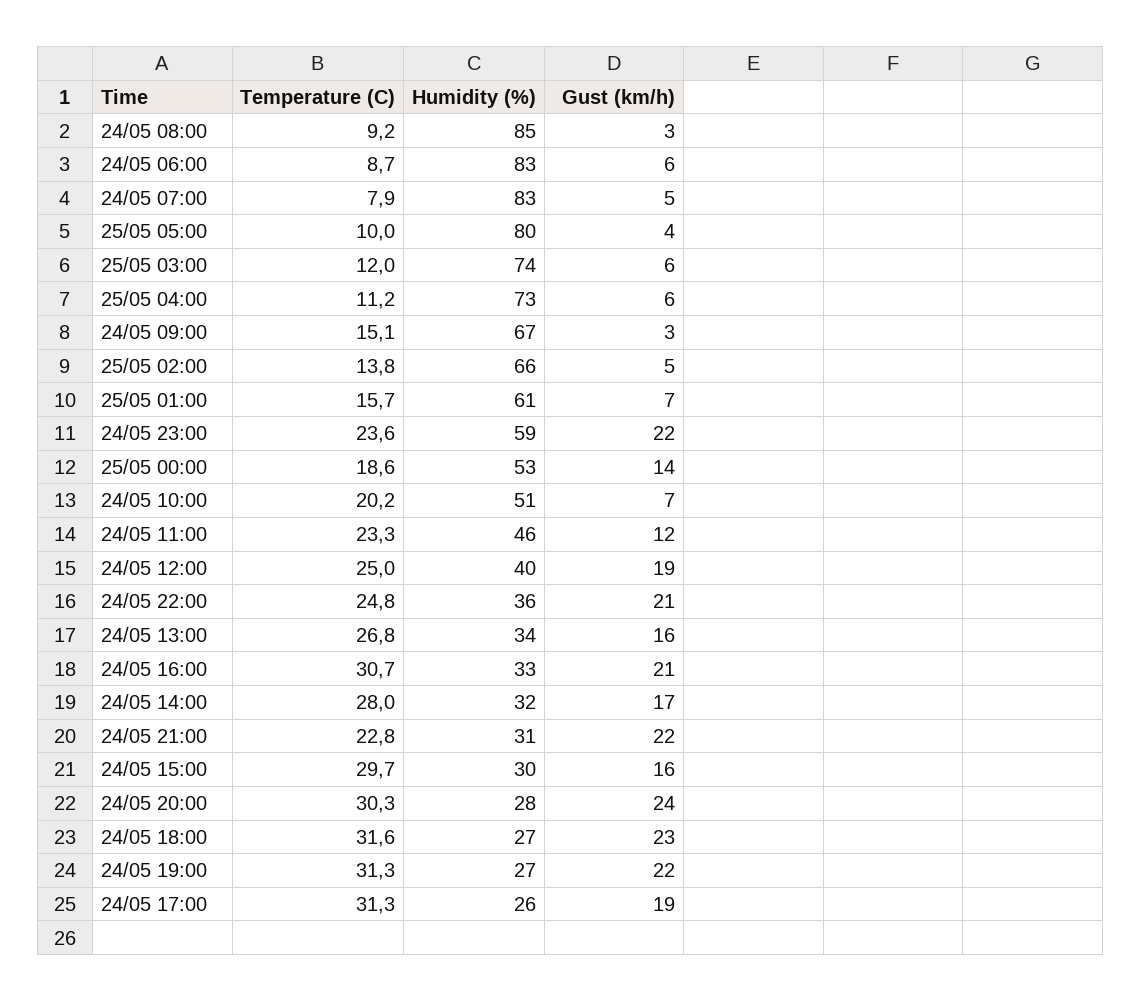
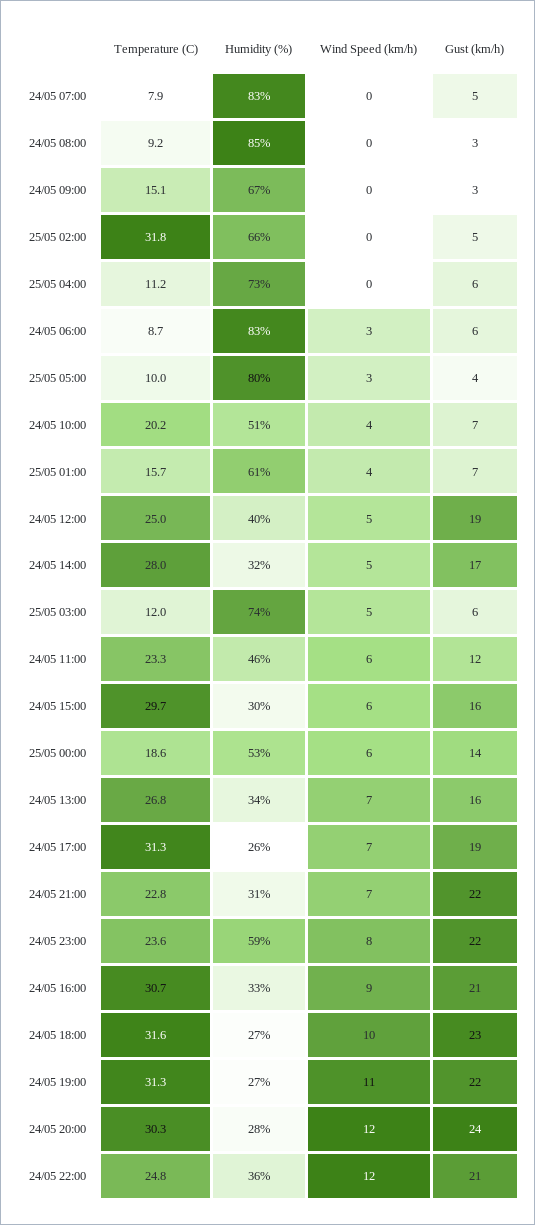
Temperature (C), 25/05 02:00: 13.8 -> 31.8
Wind Speed (km/h), 24/05 07:00: none -> 0
Wind Speed (km/h), 24/05 08:00: none -> 0
Wind Speed (km/h), 24/05 09:00: none -> 0
Wind Speed (km/h), 25/05 02:00: none -> 0
Wind Speed (km/h), 25/05 04:00: none -> 0
Wind Speed (km/h), 24/05 06:00: none -> 3
Wind Speed (km/h), 25/05 05:00: none -> 3
Wind Speed (km/h), 24/05 10:00: none -> 4
Wind Speed (km/h), 25/05 01:00: none -> 4
Wind Speed (km/h), 24/05 12:00: none -> 5
Wind Speed (km/h), 24/05 14:00: none -> 5
Wind Speed (km/h), 25/05 03:00: none -> 5
Wind Speed (km/h), 24/05 11:00: none -> 6
Wind Speed (km/h), 24/05 15:00: none -> 6
Wind Speed (km/h), 25/05 00:00: none -> 6
Wind Speed (km/h), 24/05 13:00: none -> 7
Wind Speed (km/h), 24/05 17:00: none -> 7
Wind Speed (km/h), 24/05 21:00: none -> 7
Wind Speed (km/h), 24/05 23:00: none -> 8
Wind Speed (km/h), 24/05 16:00: none -> 9
Wind Speed (km/h), 24/05 18:00: none -> 10
Wind Speed (km/h), 24/05 19:00: none -> 11
Wind Speed (km/h), 24/05 20:00: none -> 12
Wind Speed (km/h), 24/05 22:00: none -> 12

